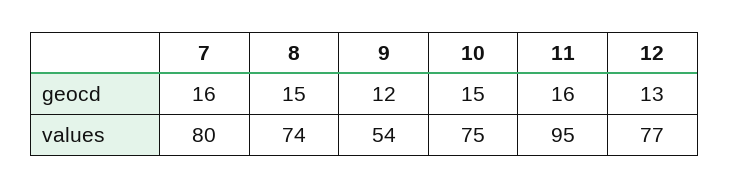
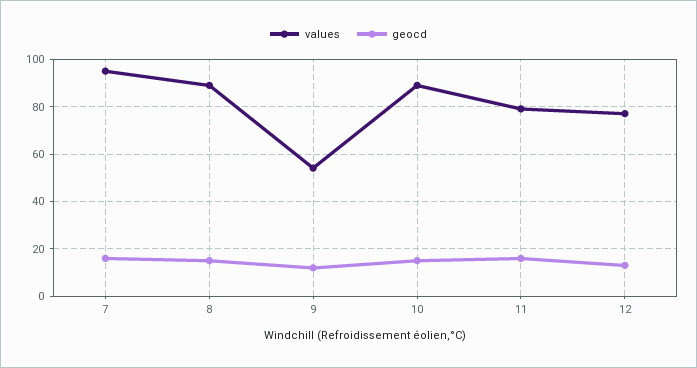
values, 7: 80 -> 95
values, 8: 74 -> 90
values, 10: 75 -> 90
values, 11: 95 -> 80

